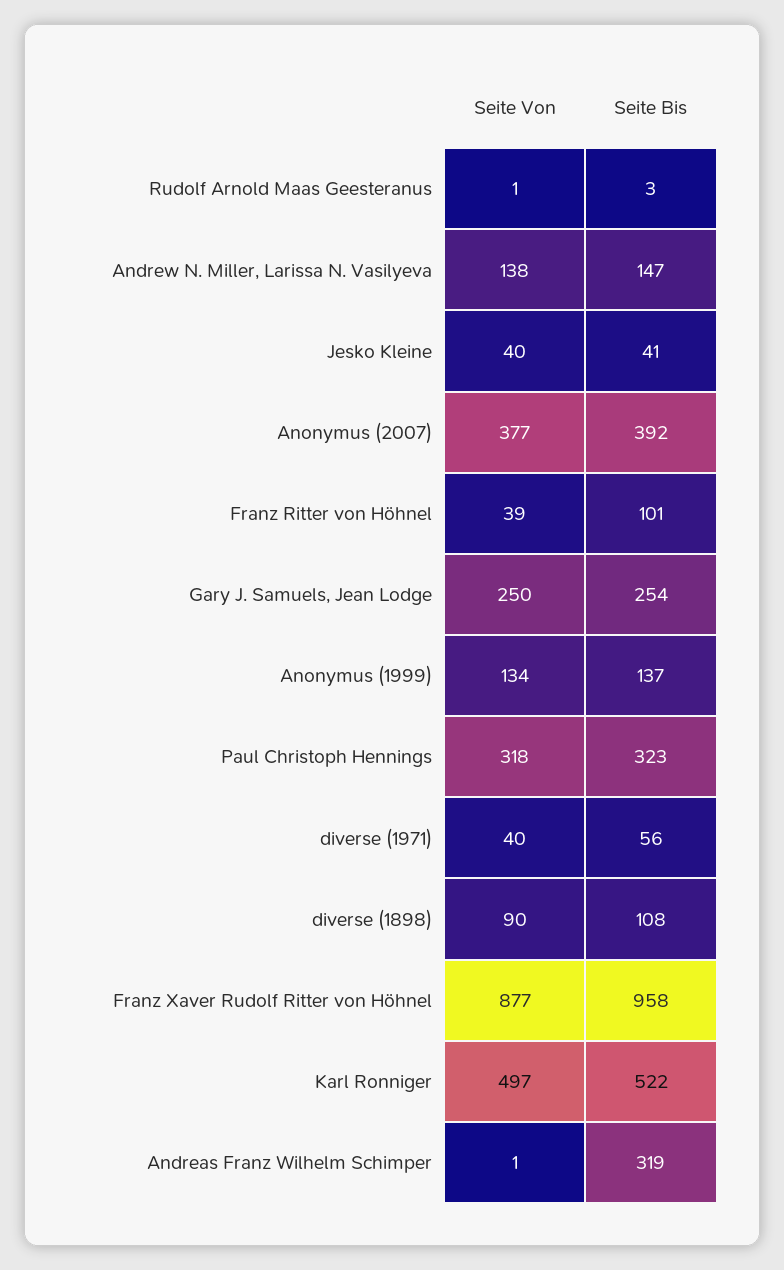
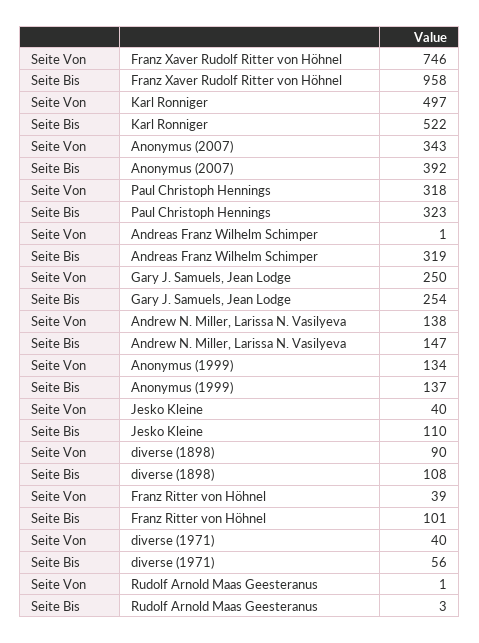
Seite Bis, Jesko Kleine: 41 -> 110
Seite Von, Anonymus (2007): 377 -> 343
Seite Von, Franz Xaver Rudolf Ritter von Höhnel: 877 -> 746

